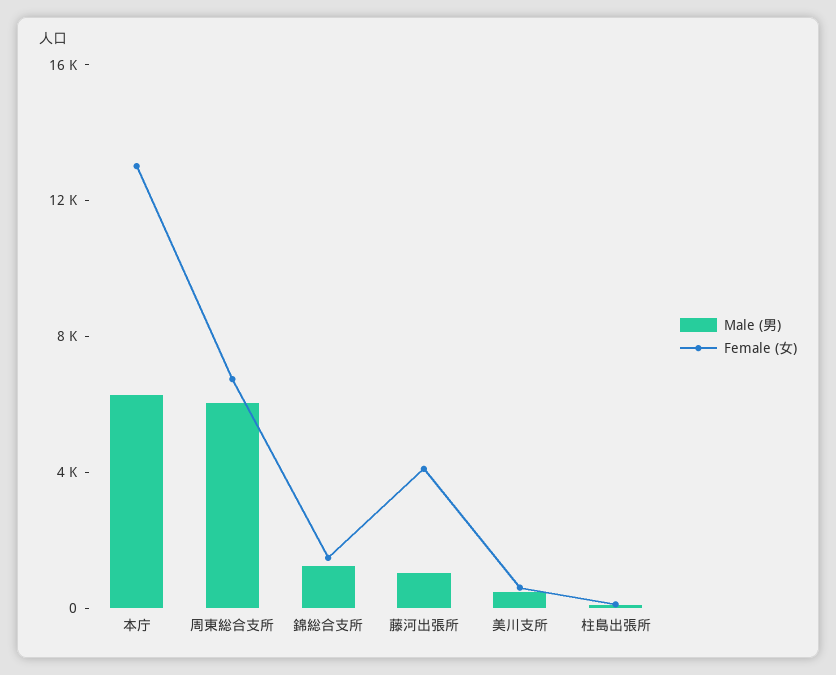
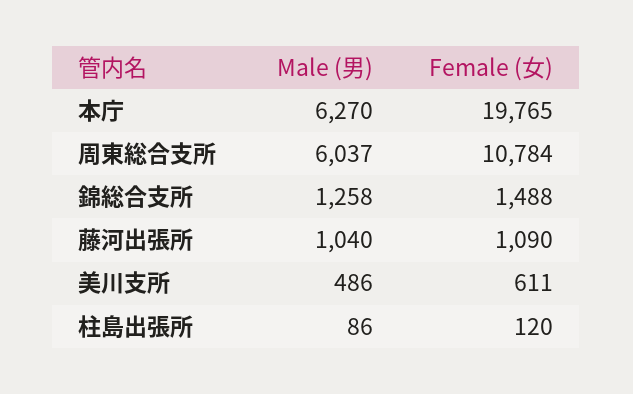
Female (女), 本庁: 13000 -> 19765
Female (女), 周東総合支所: 7000 -> 10784
Female (女), 藤河出張所: 4000 -> 1090

